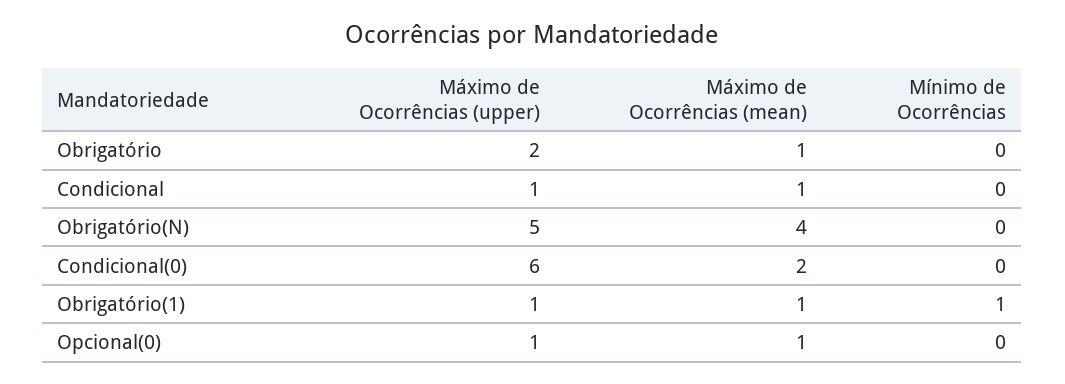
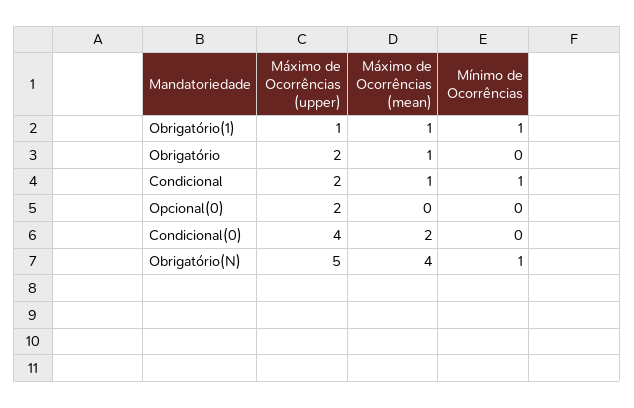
Máximo de Ocorrências (upper), Condicional: 1 -> 2
Mínimo de Ocorrências, Condicional: 0 -> 1
Mínimo de Ocorrências, Obrigatório(N): 0 -> 1
Máximo de Ocorrências (upper), Condicional(0): 6 -> 4
Máximo de Ocorrências (upper), Opcional(0): 1 -> 2
Máximo de Ocorrências (mean), Opcional(0): 1 -> 0

